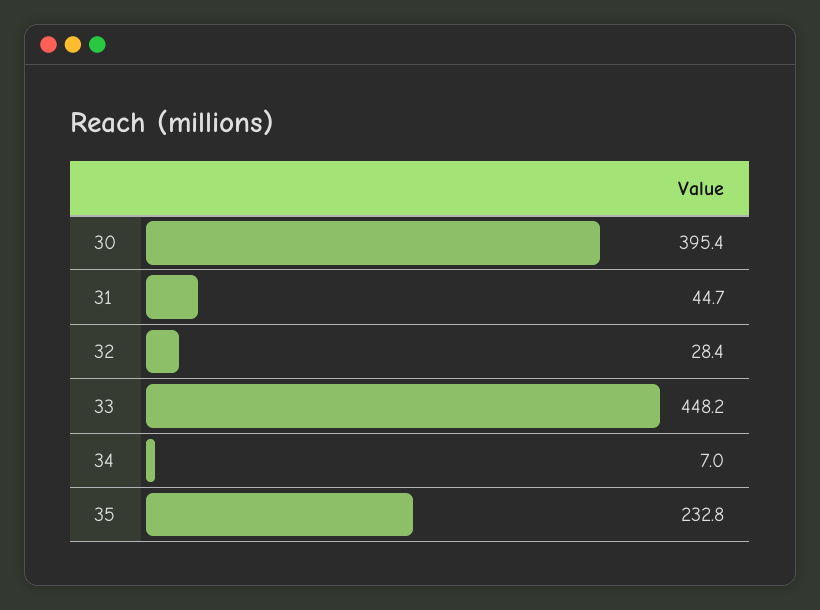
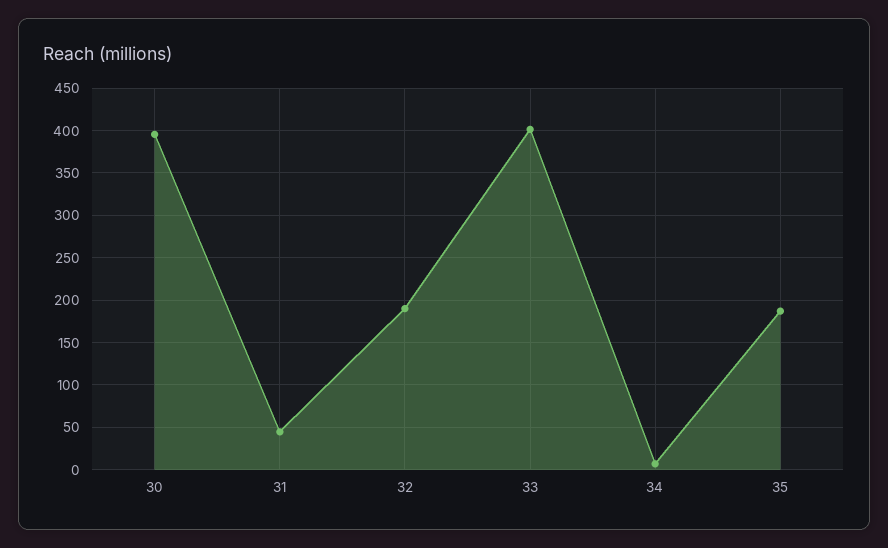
32: 28.4 -> 190
33: 448.2 -> 400
35: 232.8 -> 190

